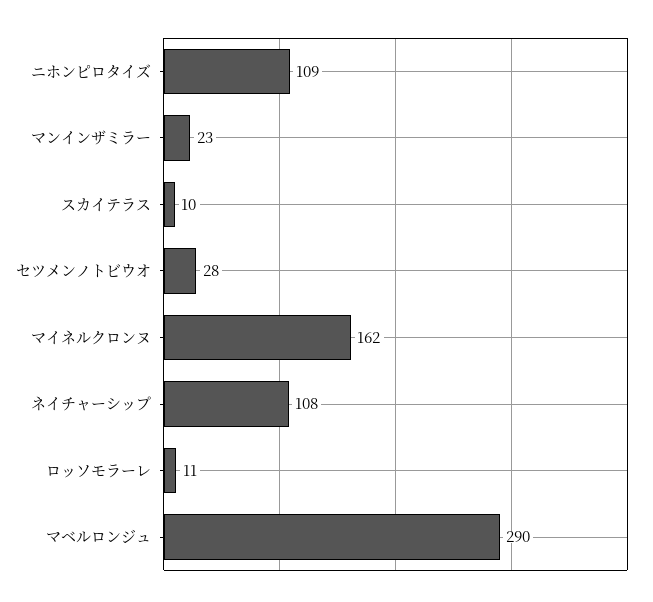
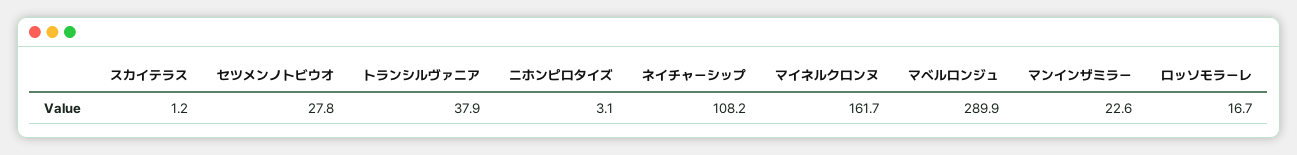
ニホンピロタイズ: 109 -> 3.1
スカイテラス: 10 -> 1.2
ロッソモラーレ: 11 -> 16.7
トランシルヴァニア: none -> 37.9

